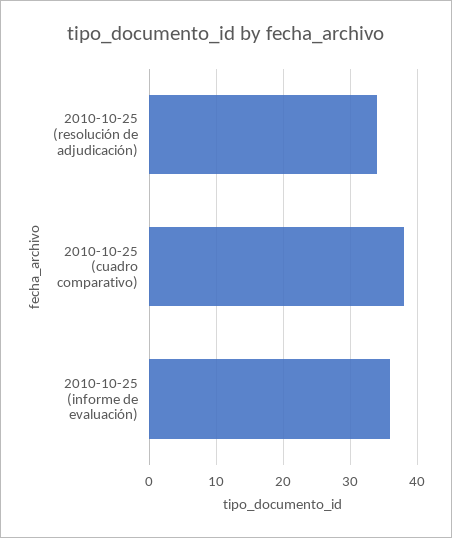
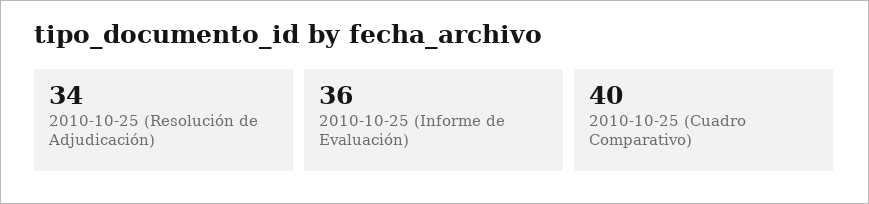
2010-10-25 (cuadro comparativo): 38 -> 40

